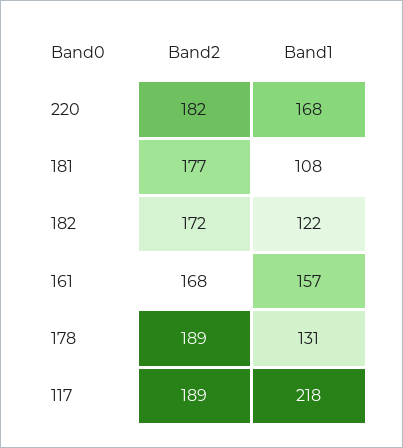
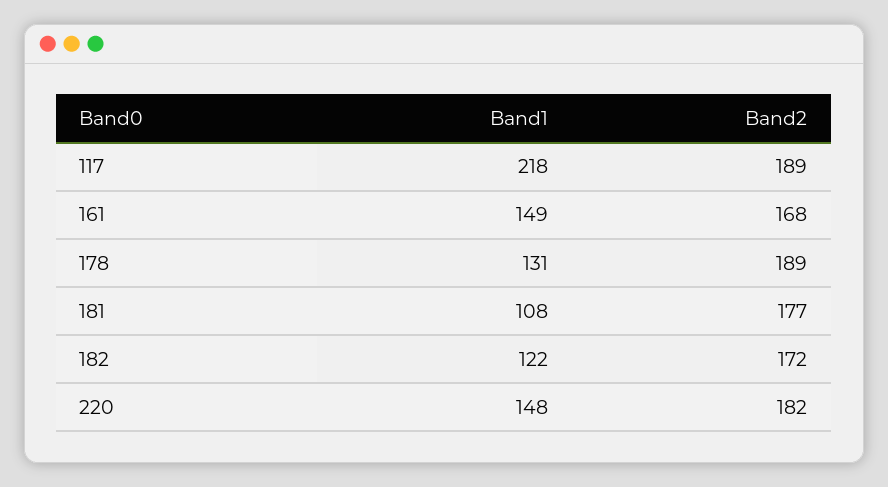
Band1, 220: 168 -> 148
Band1, 161: 157 -> 149

